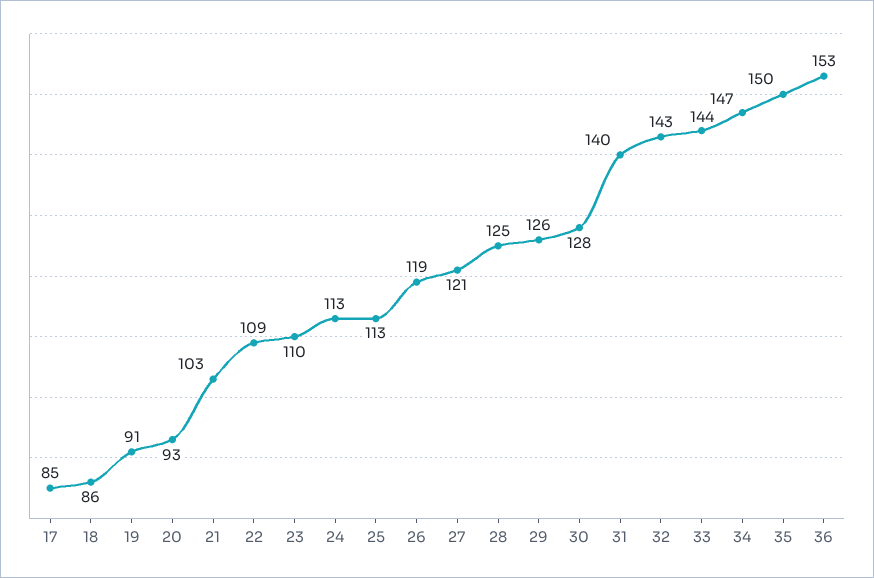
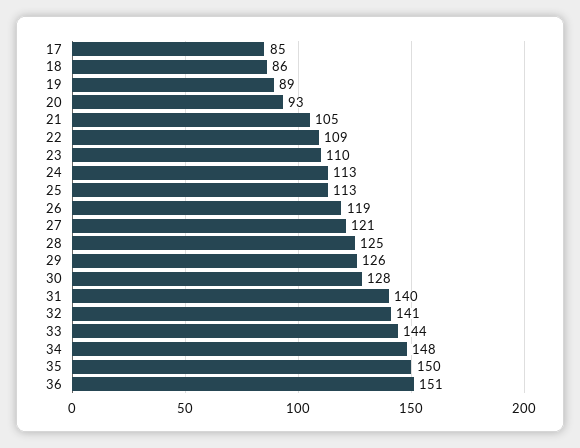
19: 91 -> 89
21: 103 -> 105
32: 143 -> 141
34: 147 -> 148
36: 153 -> 151

